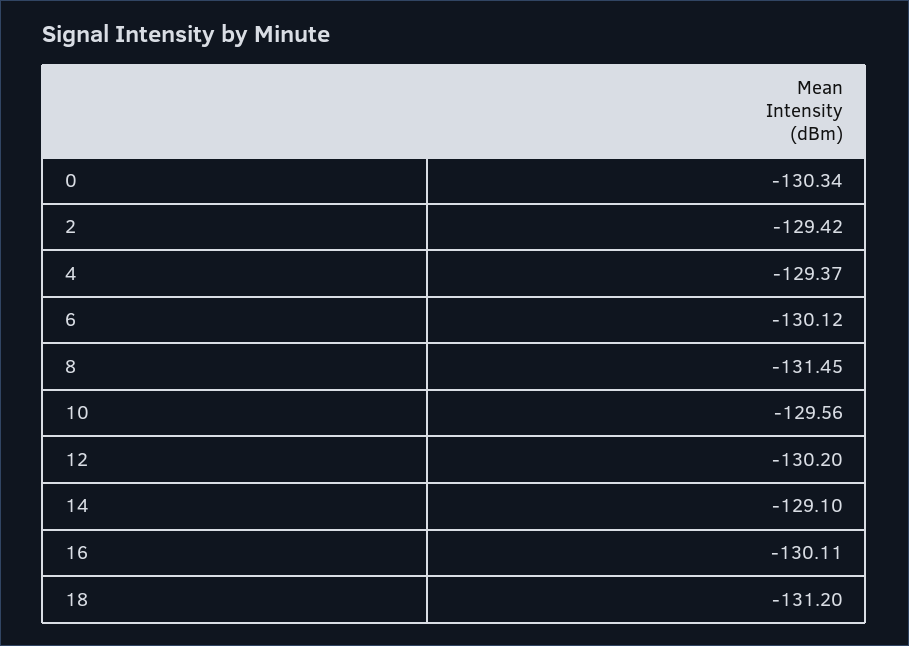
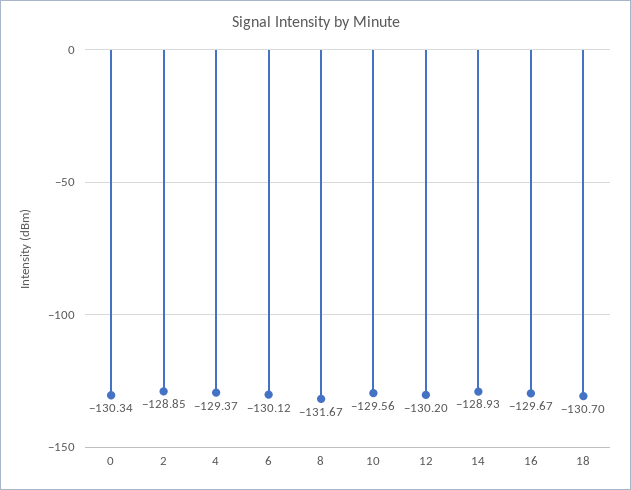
2: -129.42 -> -128.85
8: -131.45 -> -131.67
14: -129.1 -> -128.93
16: -130.11 -> -129.67
18: -131.2 -> -130.7

